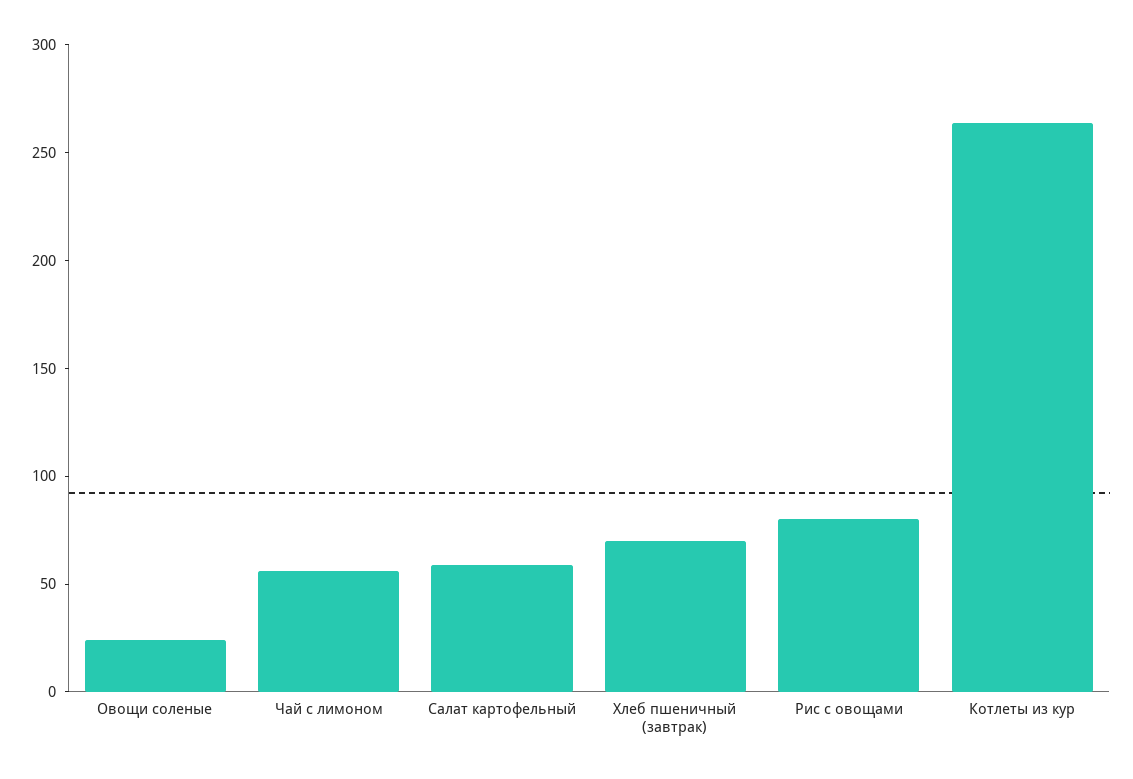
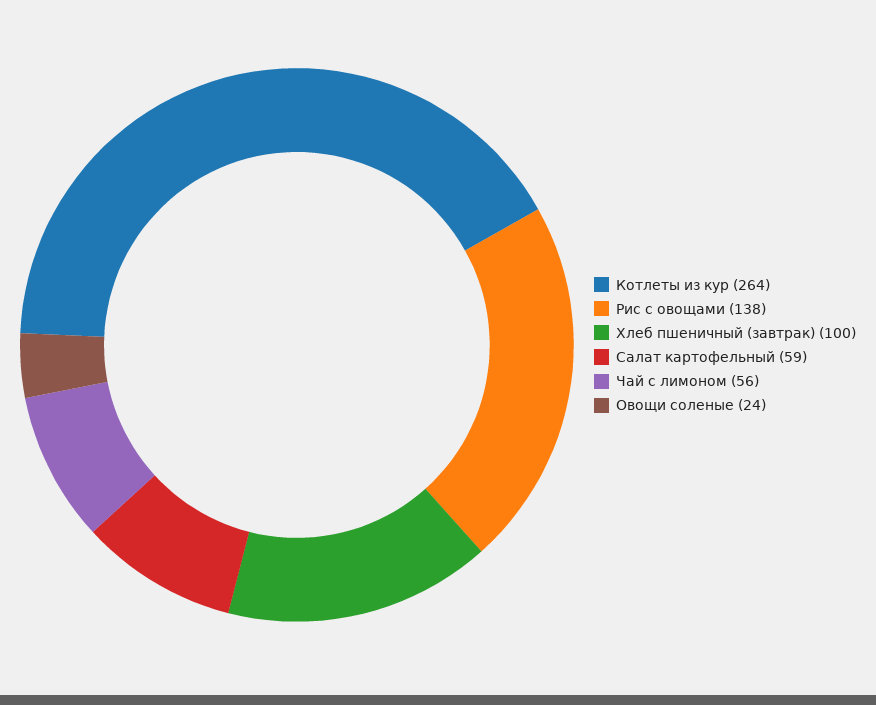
Хлеб пшеничный (завтрак): 70 -> 100
Рис с овощами: 80 -> 138

